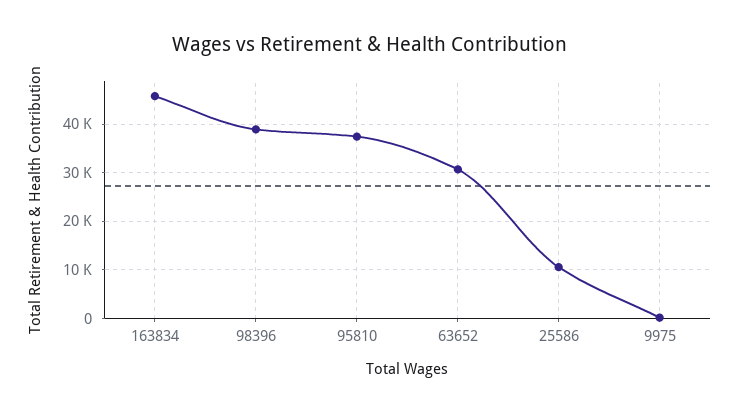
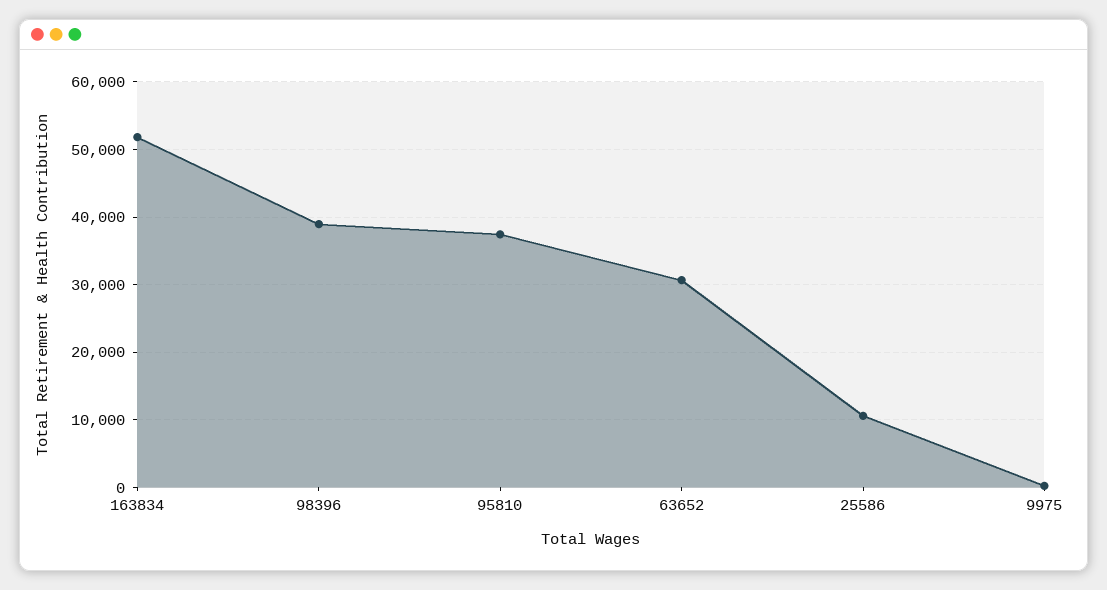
163834: 46000 -> 52000

